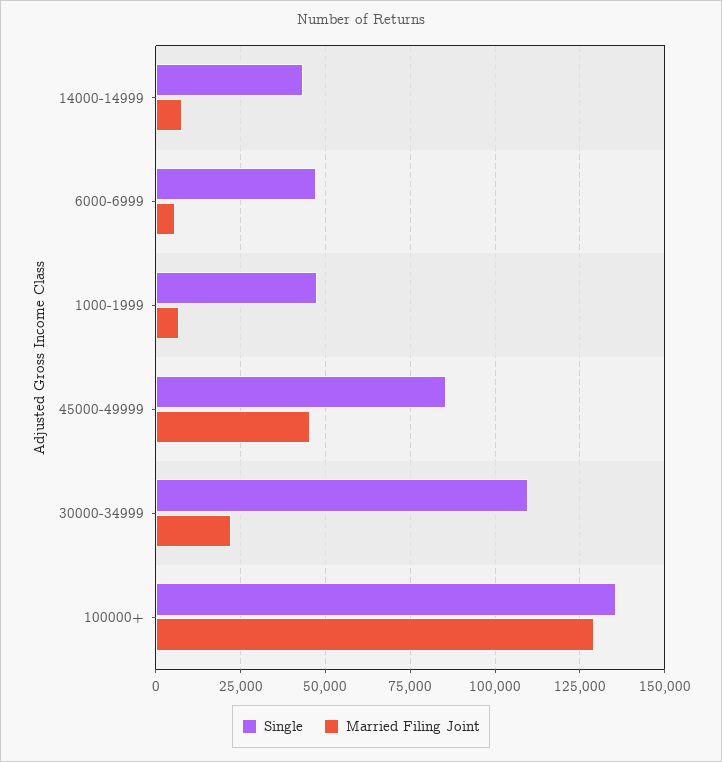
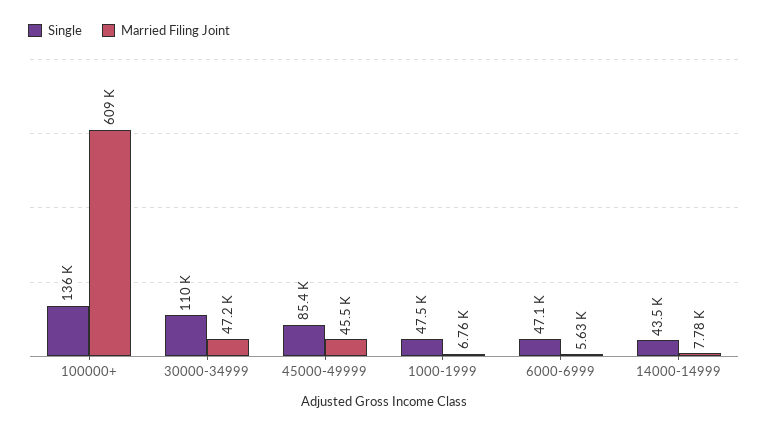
Married Filing Joint, 30000-34999: 22500 -> 47200
Married Filing Joint, 100000+: 130000 -> 609000

